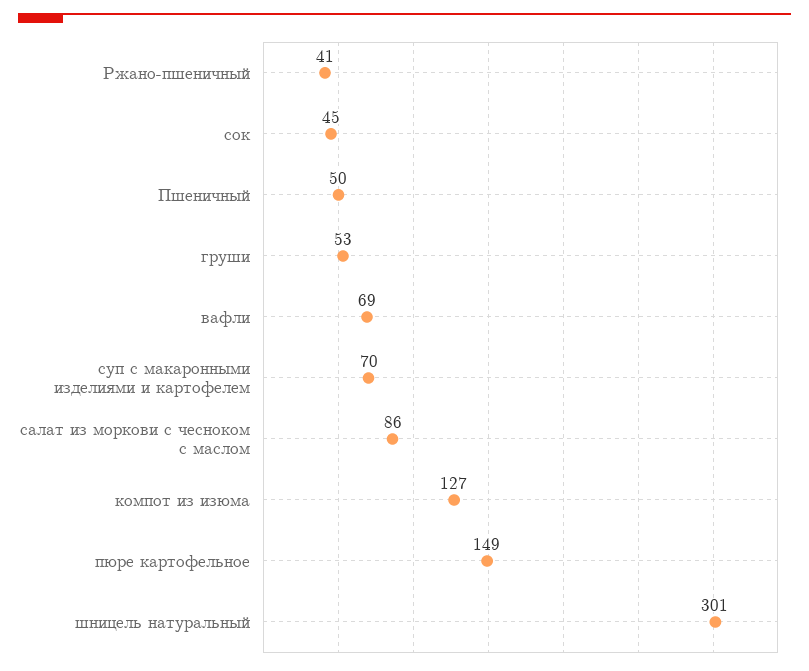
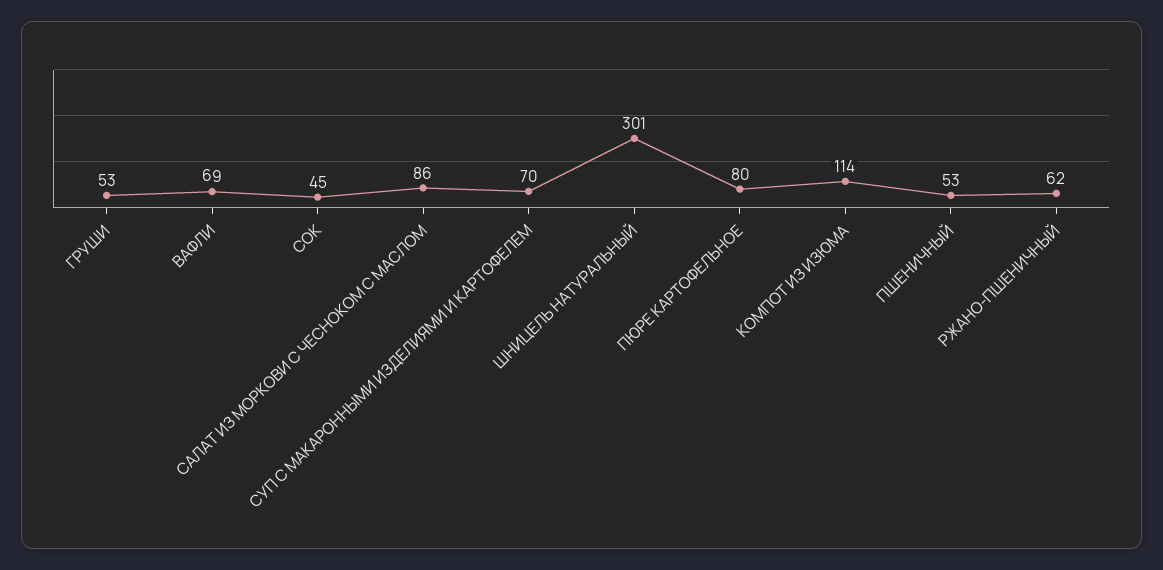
Ржано-пшеничный: 41 -> 62
Пшеничный: 50 -> 53
компот из изюма: 127 -> 114
пюре картофельное: 149 -> 80

